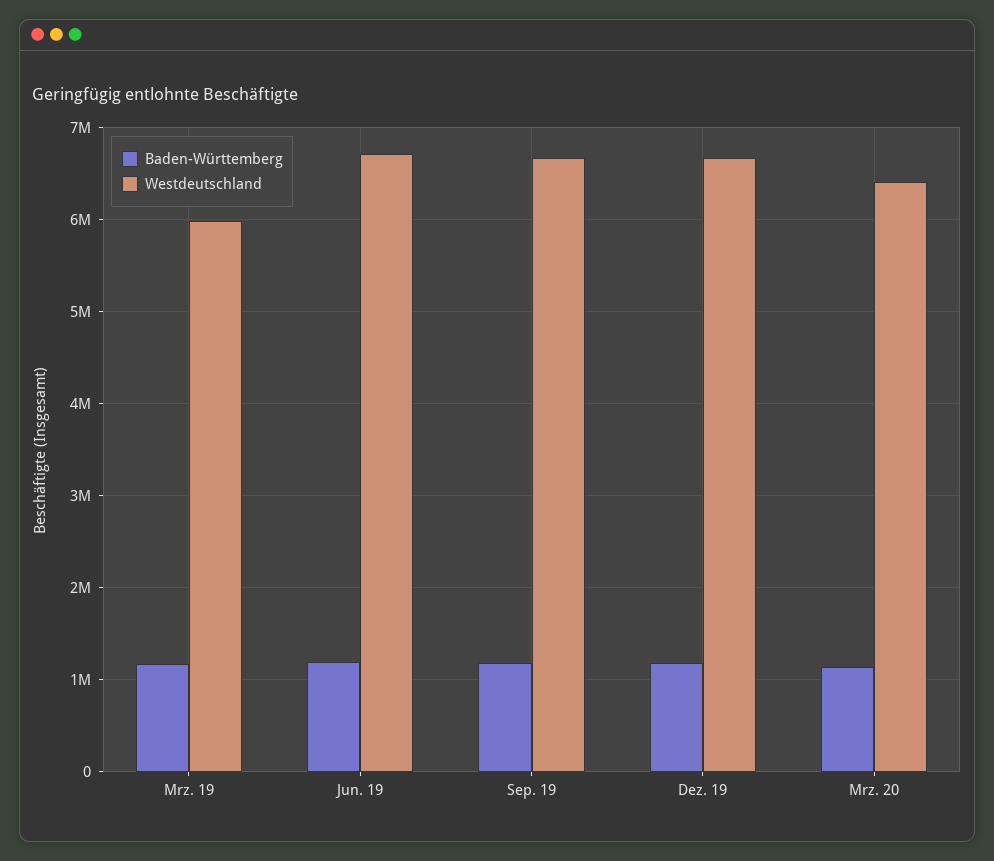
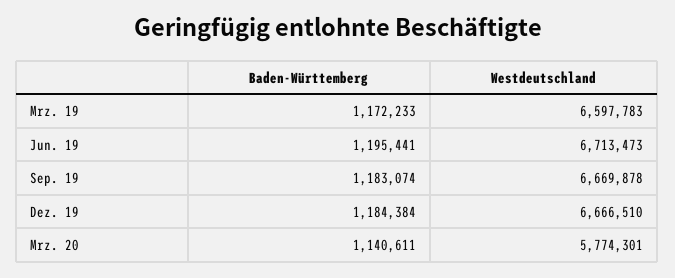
Westdeutschland, Mrz. 19: 6000000 -> 6597783
Westdeutschland, Mrz. 20: 6400000 -> 5774301

